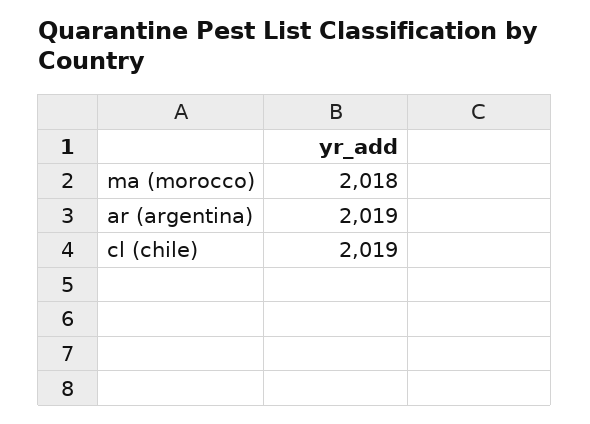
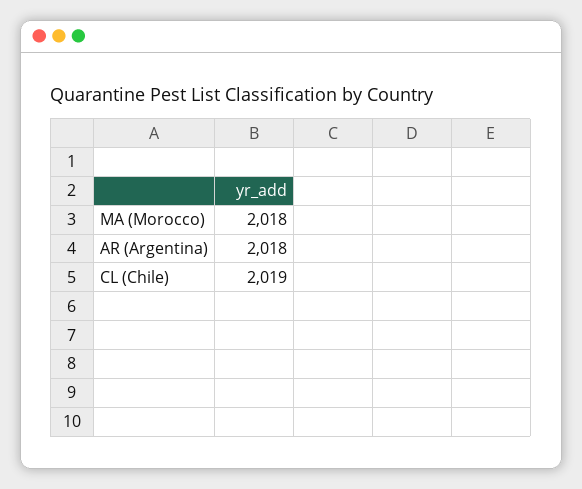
ar (argentina): 2019 -> 2018

